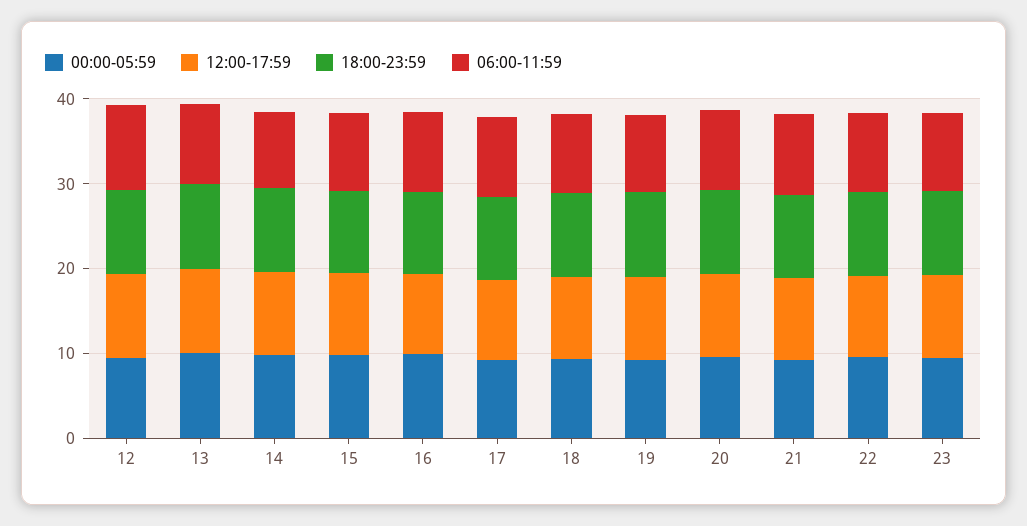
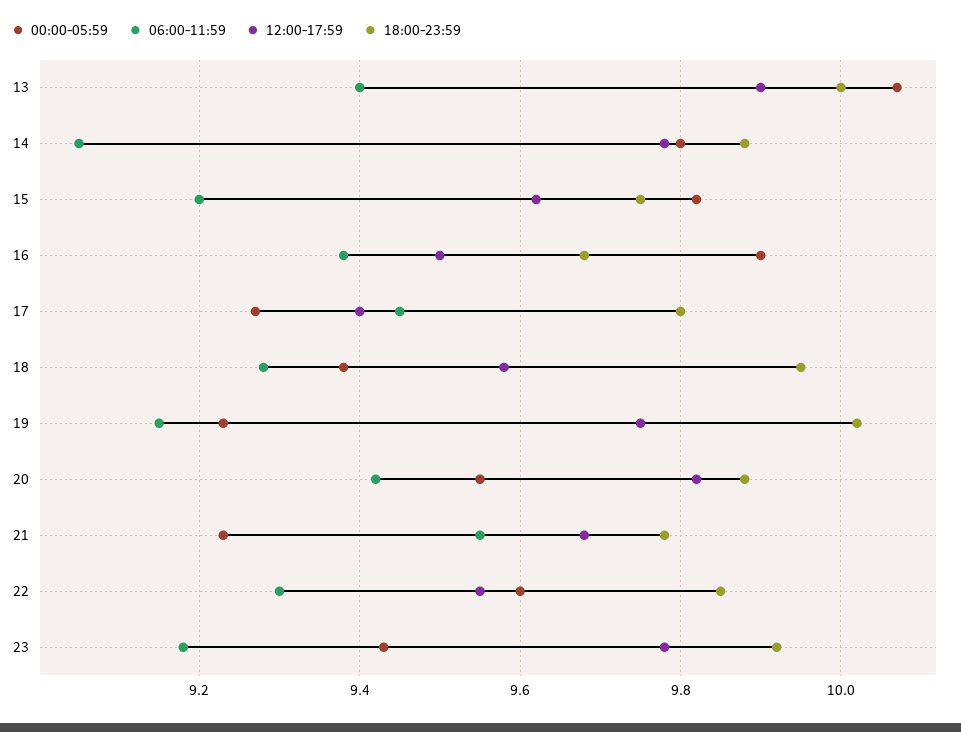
00:00-05:59, 12: 10 -> none
12:00-17:59, 12: 10 -> none
18:00-23:59, 12: 10 -> none
06:00-11:59, 12: 10 -> none

